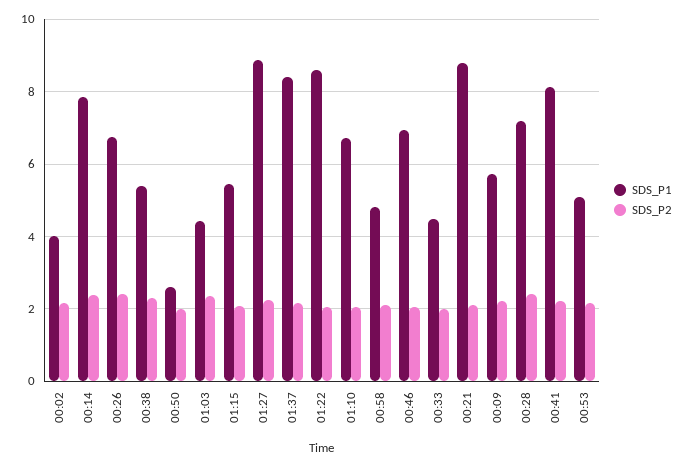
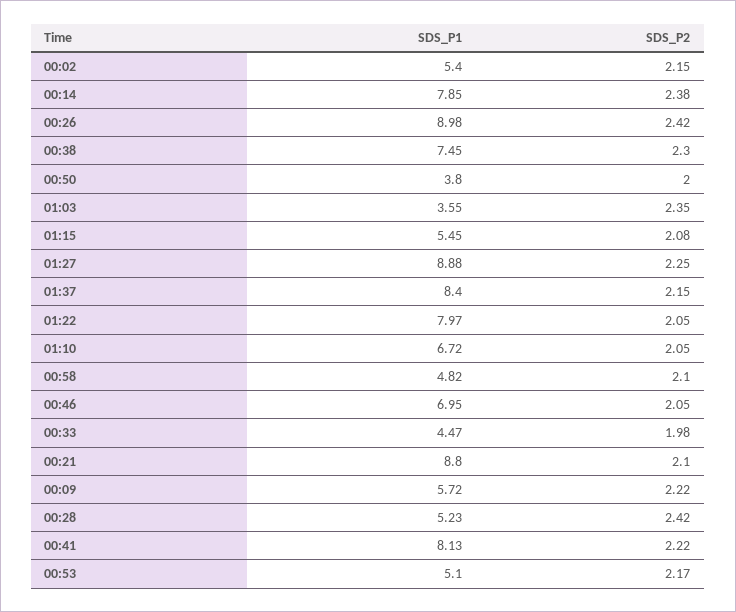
SDS_P1, 00:02: 4 -> 5.4
SDS_P1, 00:26: 6.8 -> 8.98
SDS_P1, 00:38: 5.4 -> 7.45
SDS_P1, 00:50: 2.6 -> 3.8
SDS_P1, 01:03: 4.4 -> 3.55
SDS_P1, 01:22: 8.6 -> 7.97
SDS_P1, 00:28: 7.2 -> 5.23

